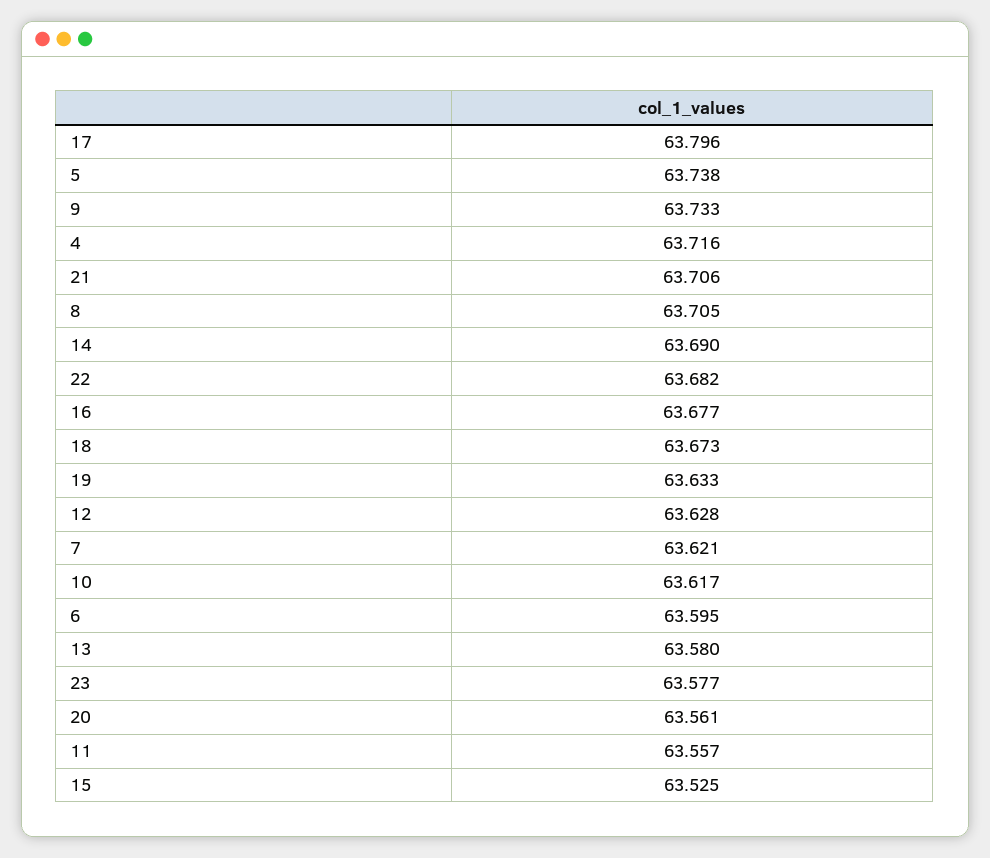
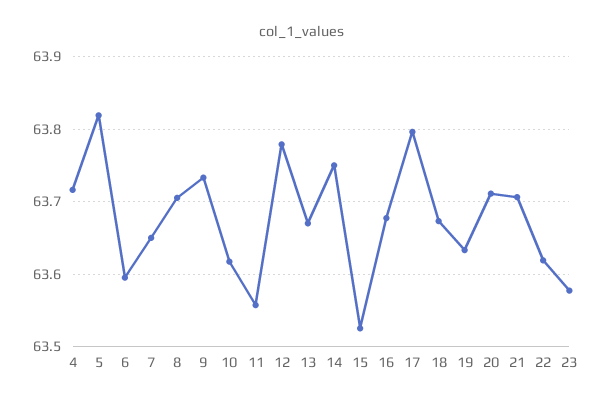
5: 63.738 -> 63.82
14: 63.69 -> 63.75
22: 63.682 -> 63.62
12: 63.628 -> 63.78
7: 63.621 -> 63.65
13: 63.58 -> 63.67
20: 63.561 -> 63.71

